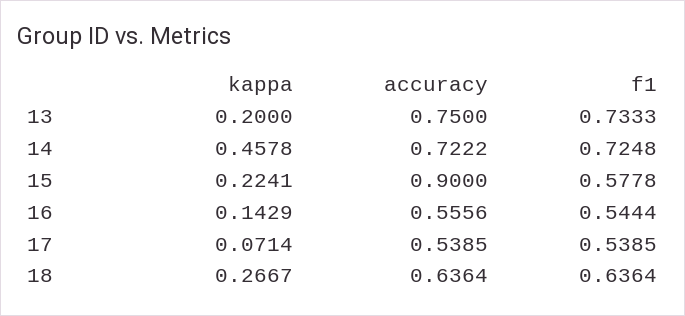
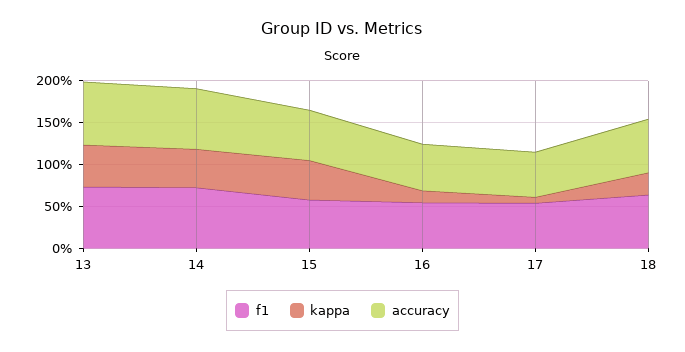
kappa, 13: 0.2 -> 0.5
kappa, 15: 0.2241 -> 0.5
accuracy, 15: 0.9 -> 0.6

